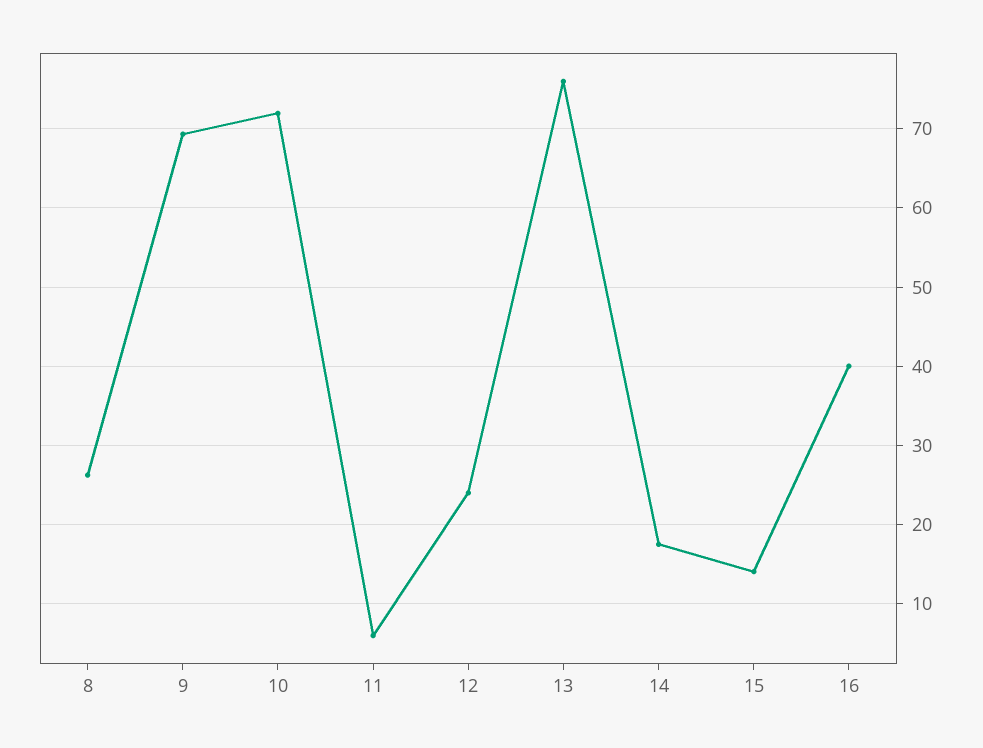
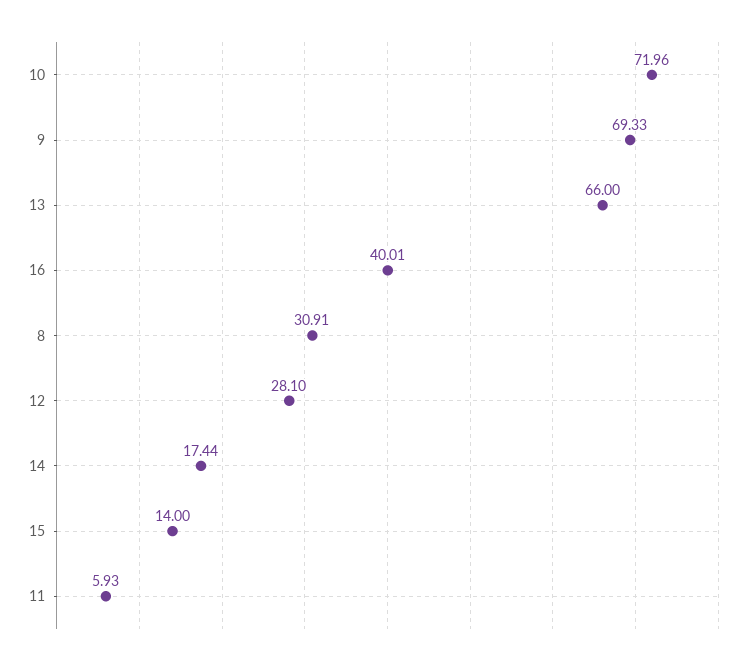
8: 26 -> 30.91
12: 24 -> 28.1
13: 76 -> 66

